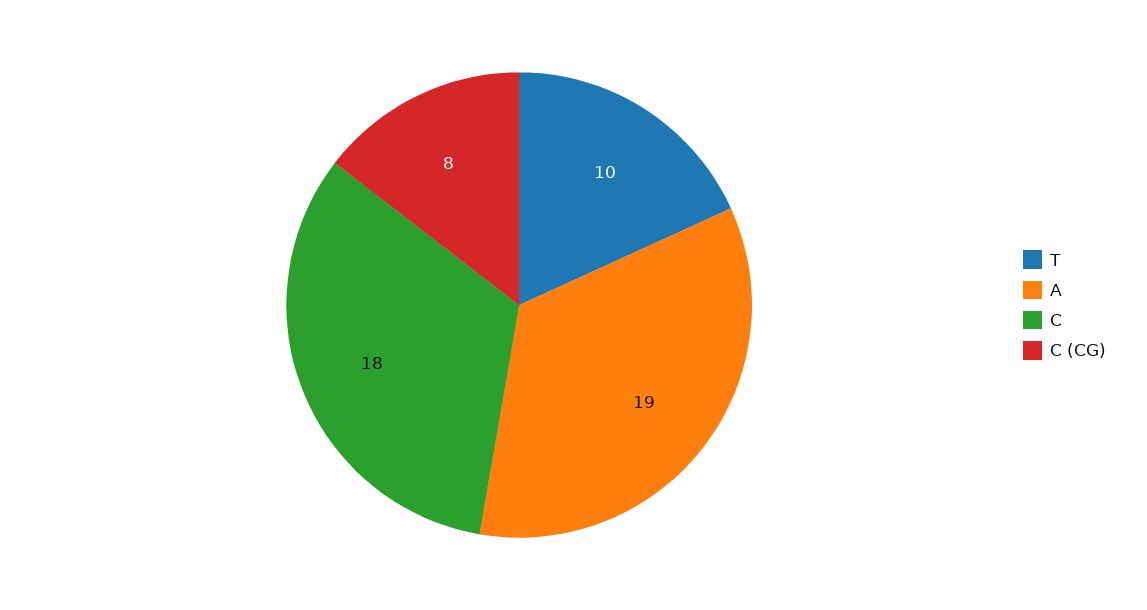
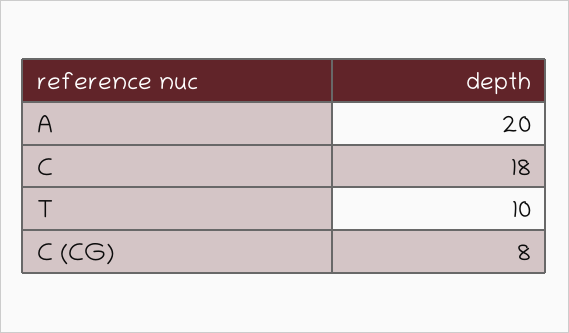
A: 19 -> 20

